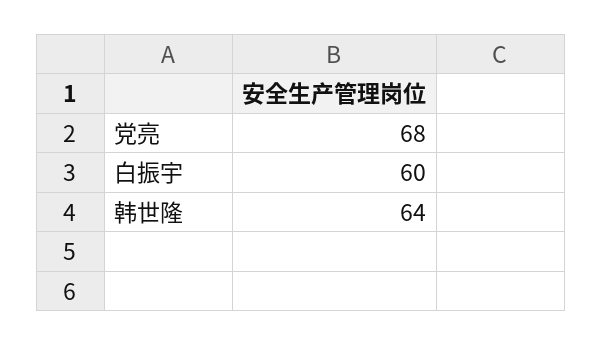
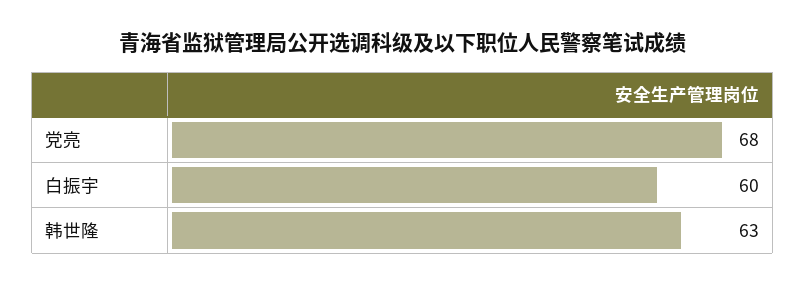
韩世隆: 64 -> 63

